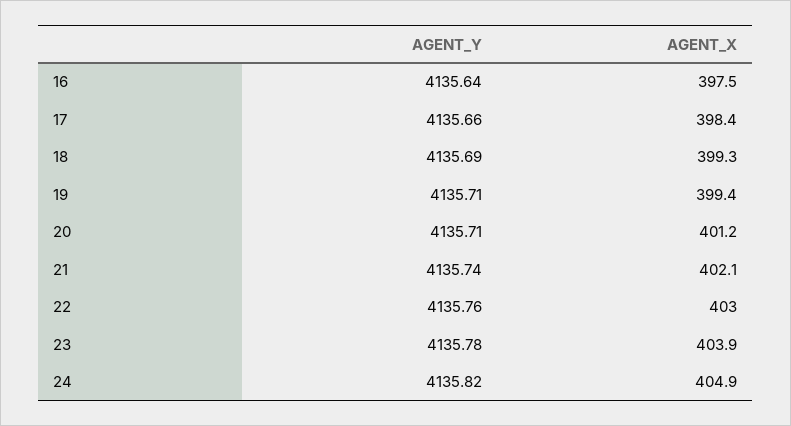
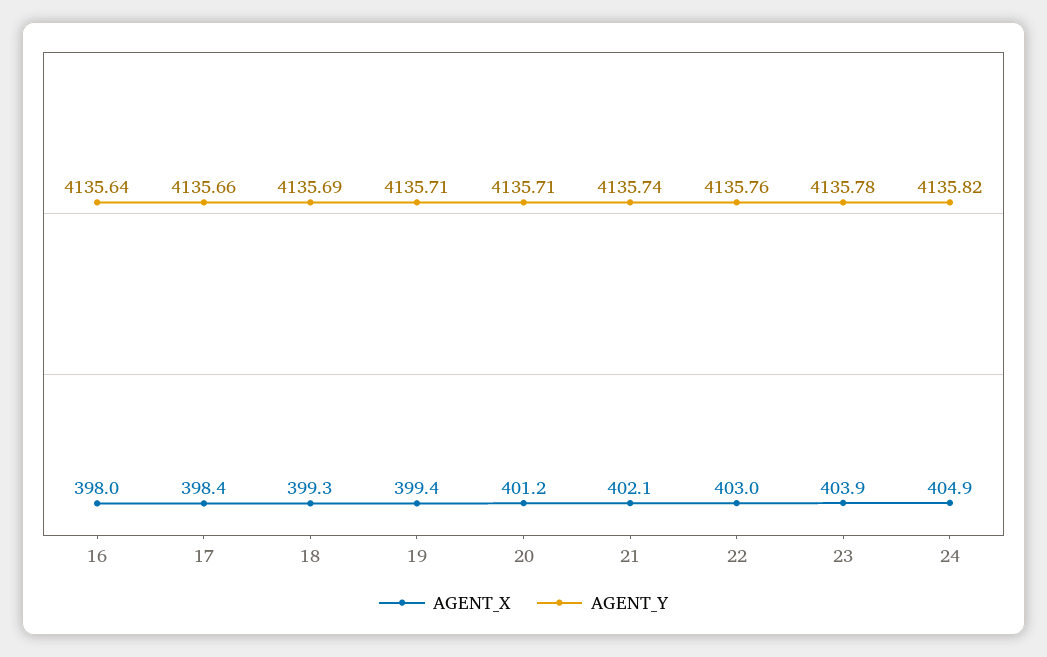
AGENT_X, 16: 397.5 -> 398

